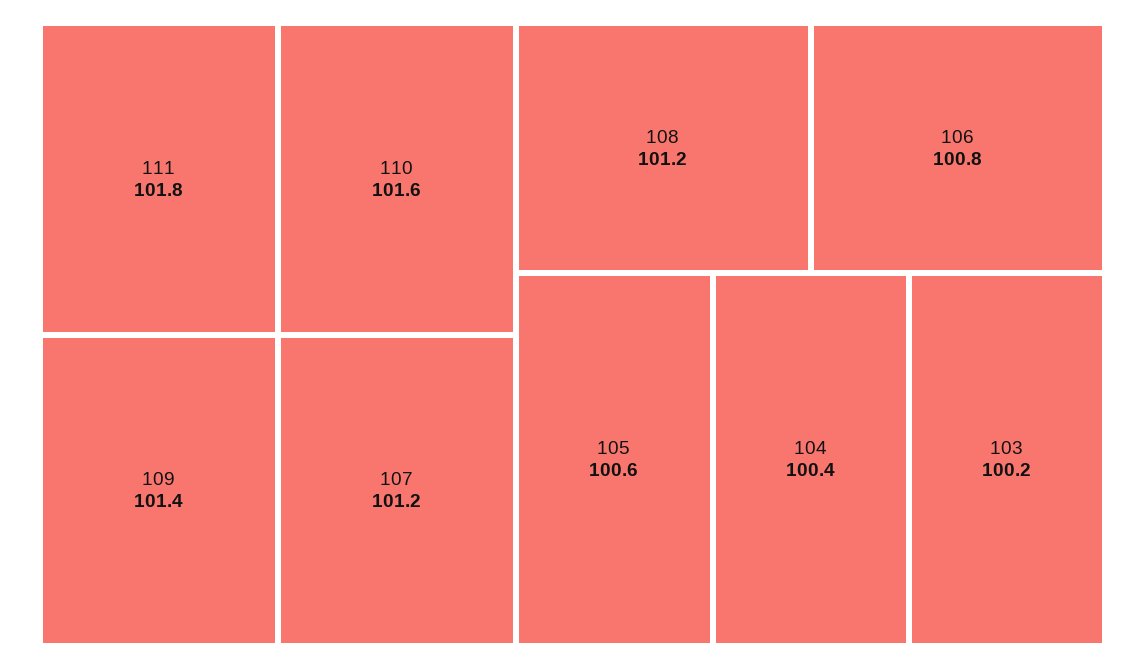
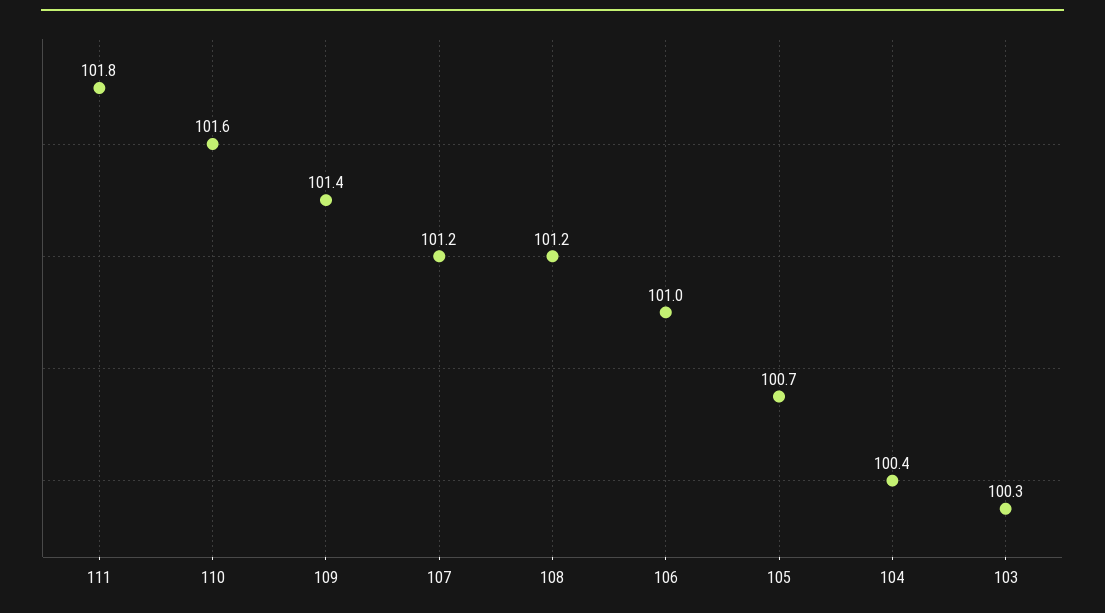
106: 100.8 -> 101
105: 100.6 -> 100.7
103: 100.2 -> 100.3

